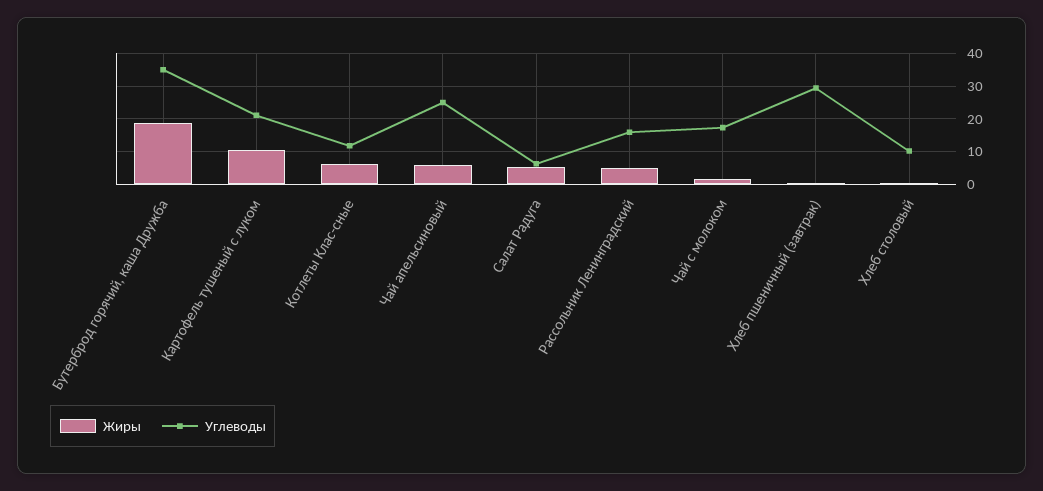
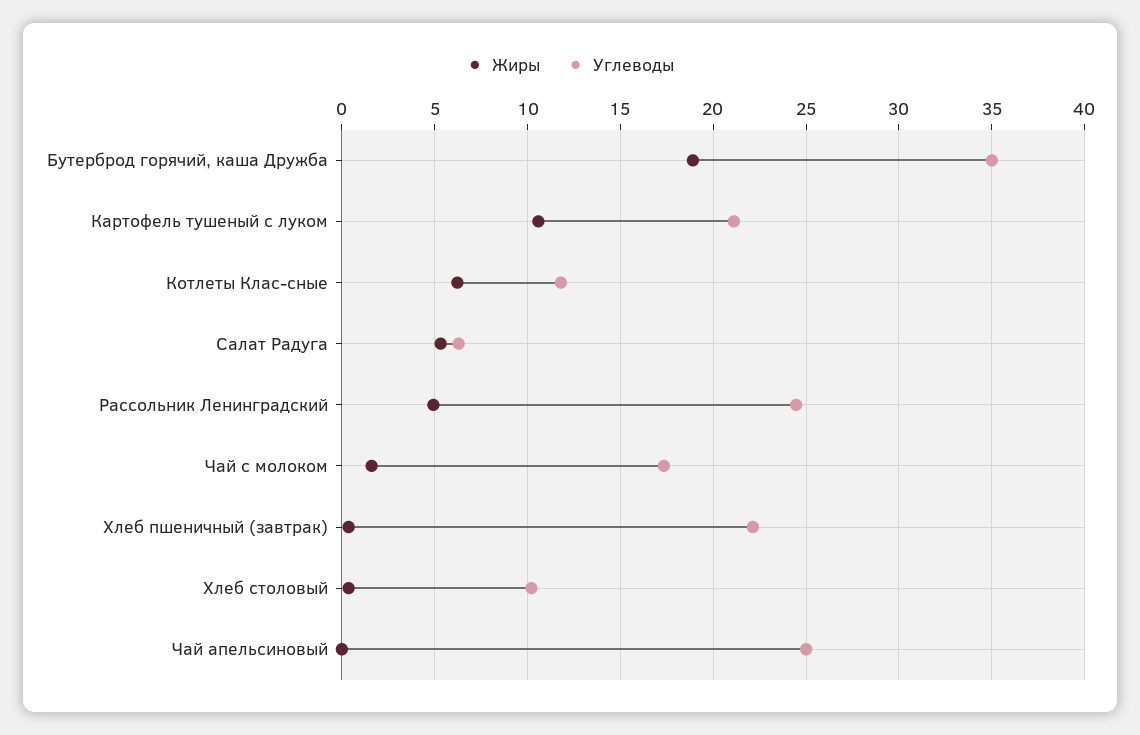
Жиры, Чай апельсиновый: 6 -> 0
Углеводы, Рассольник Ленинградский: 16 -> 24.5
Углеводы, Хлеб пшеничный (завтрак): 30 -> 22

